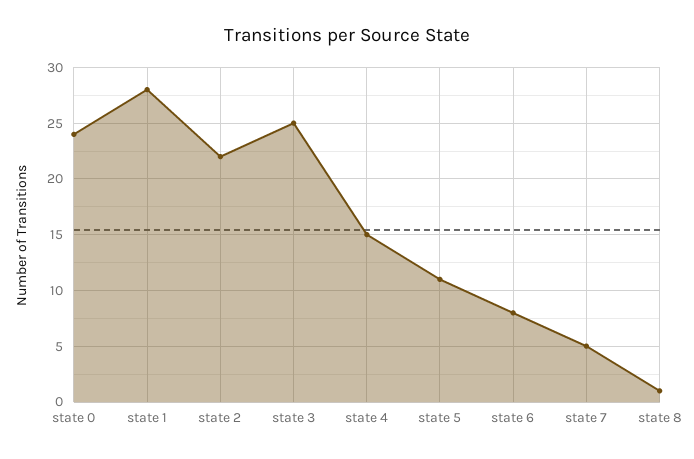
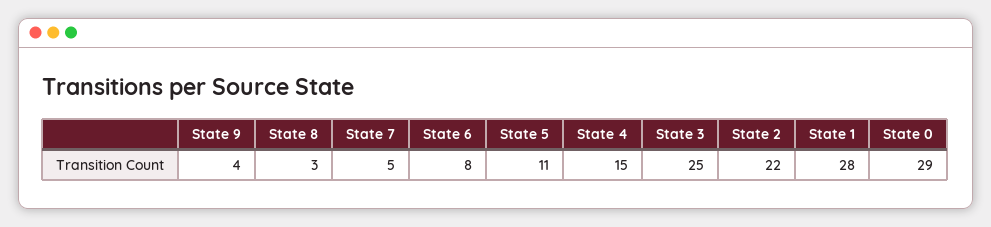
state 0: 24 -> 29
state 8: 1 -> 3
State 9: none -> 4

